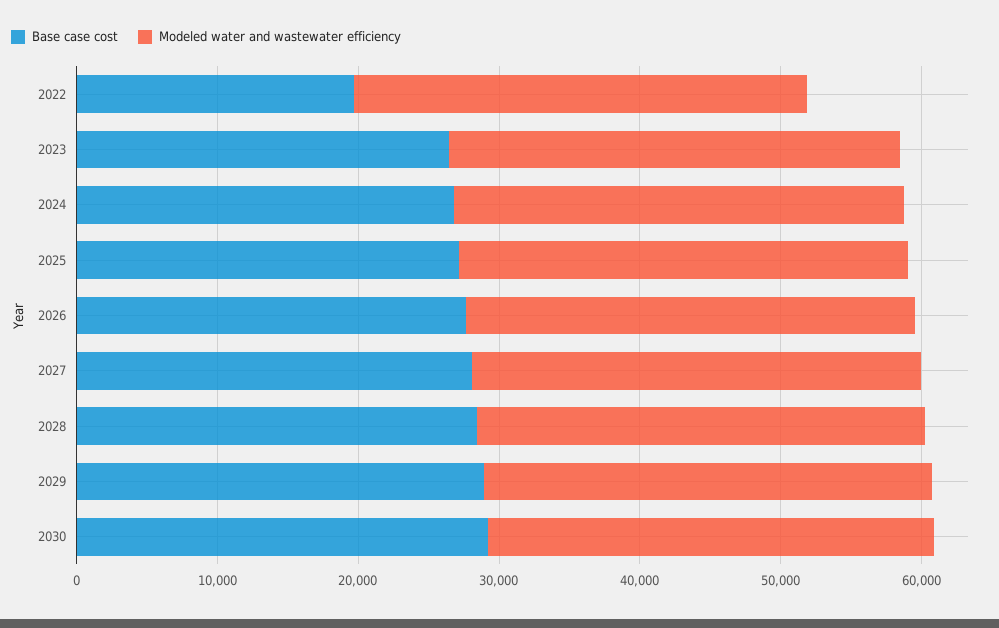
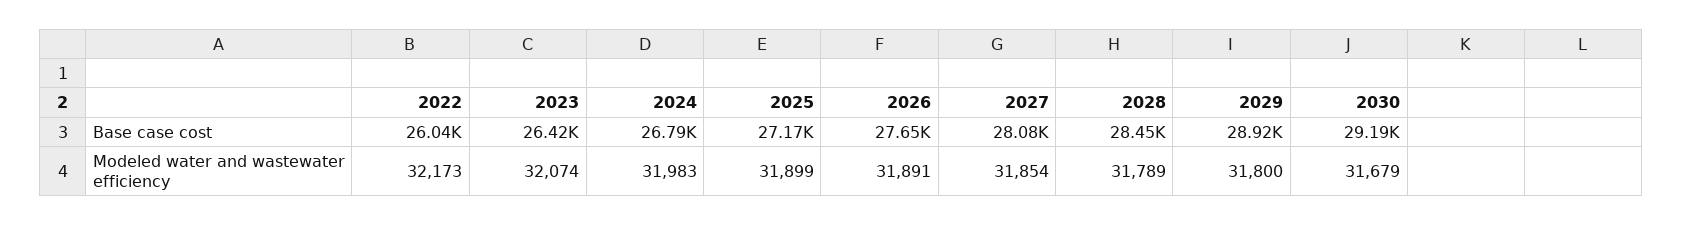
Base case cost, 2022: 20000 -> 26040

